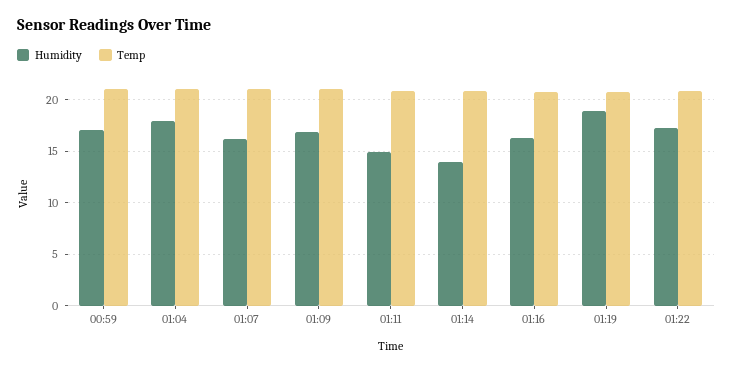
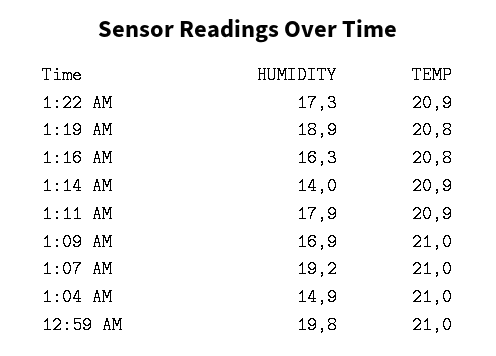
Humidity, 00:59: 17 -> 19.8
Humidity, 01:04: 18 -> 14.9
Humidity, 01:07: 16 -> 19.2
Humidity, 01:11: 15 -> 17.9

